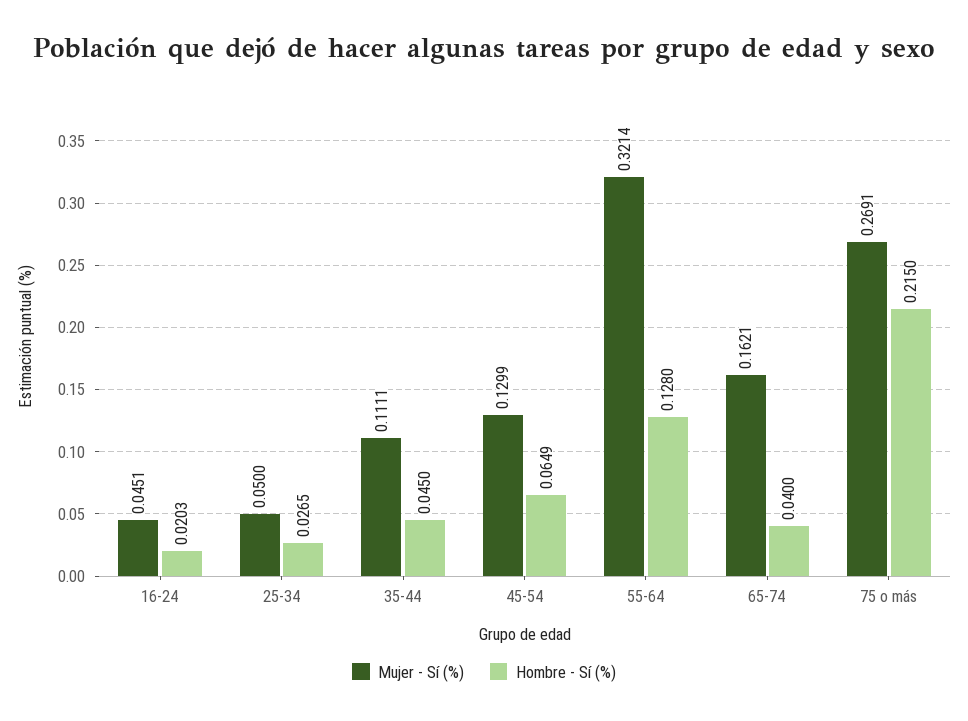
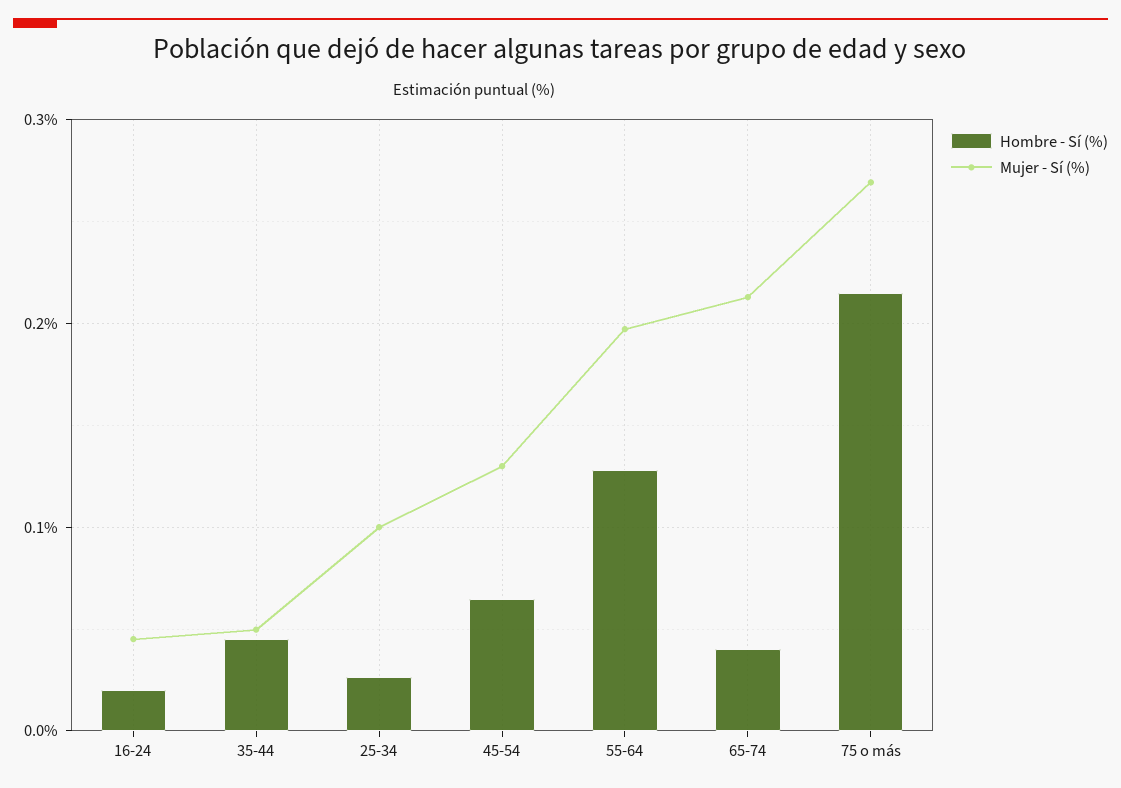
Mujer - Sí (%), 25-34: 0.05 -> 0.1
Mujer - Sí (%), 35-44: 0.1111 -> 0.05
Mujer - Sí (%), 55-64: 0.3214 -> 0.2
Mujer - Sí (%), 65-74: 0.1621 -> 0.21

